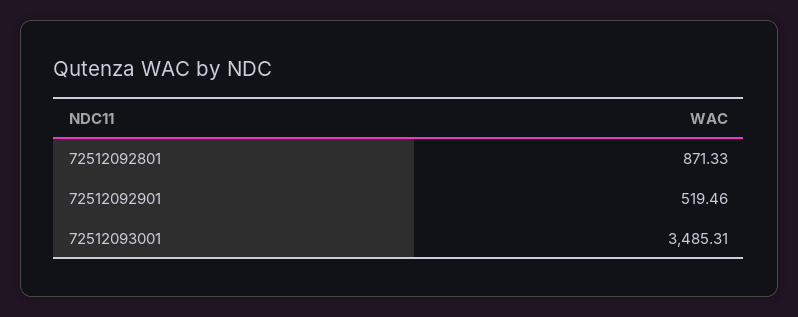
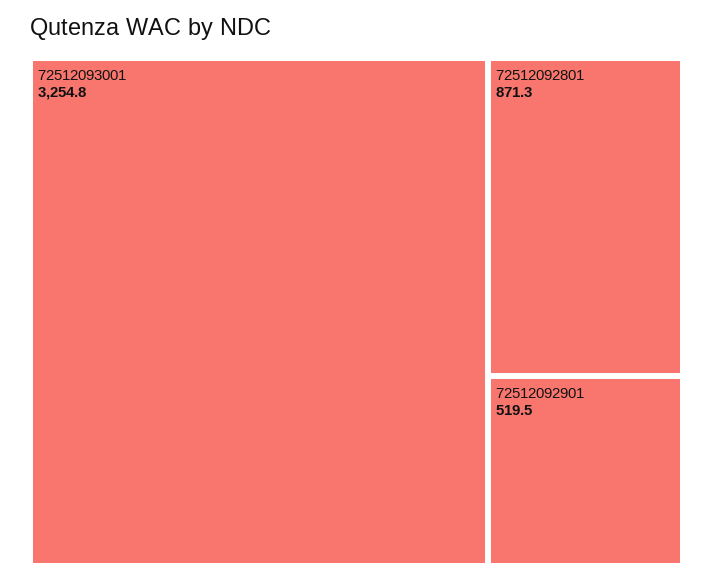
72512093001: 3485.31 -> 3254.8

